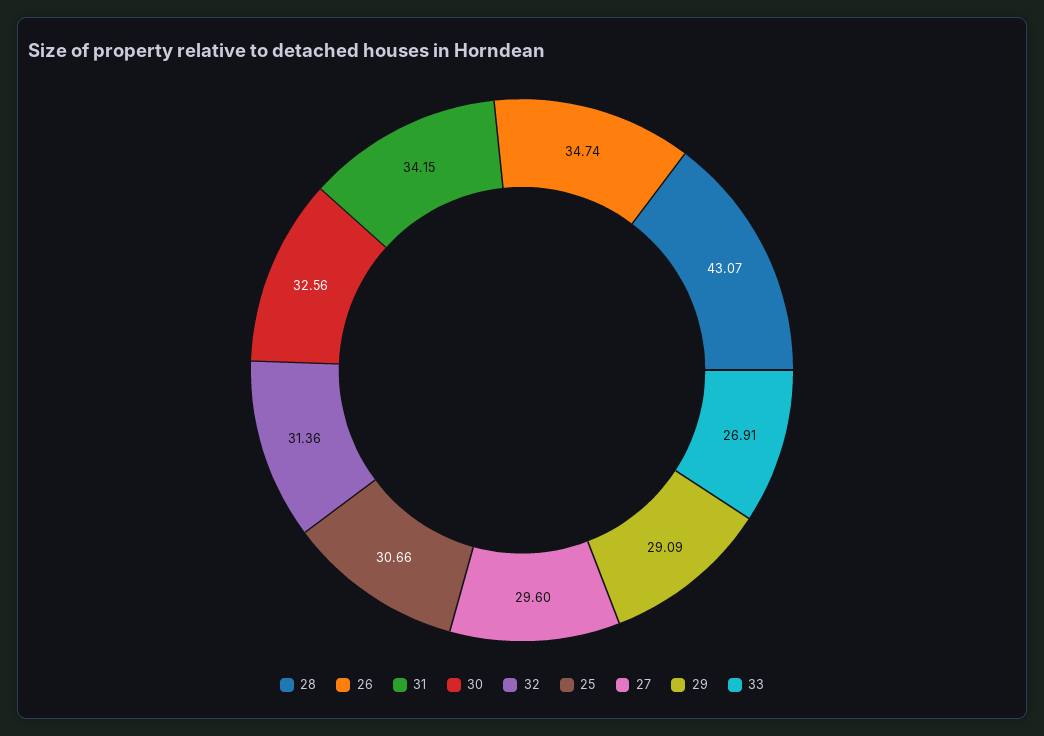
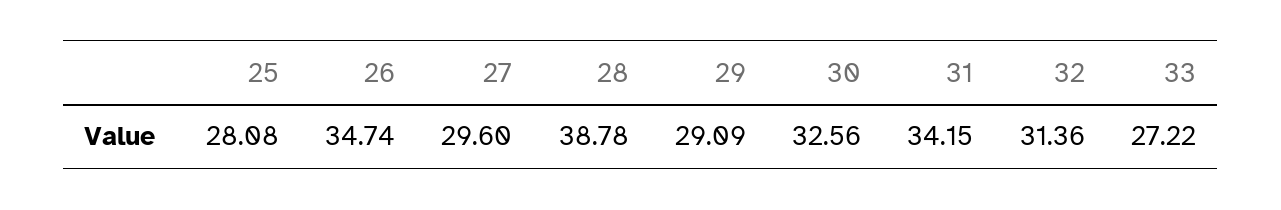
28: 43.07 -> 38.78
25: 30.66 -> 28.08
33: 26.91 -> 27.22

